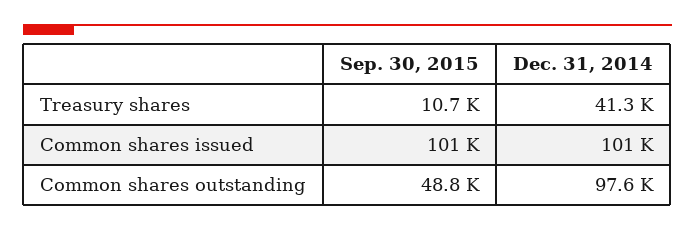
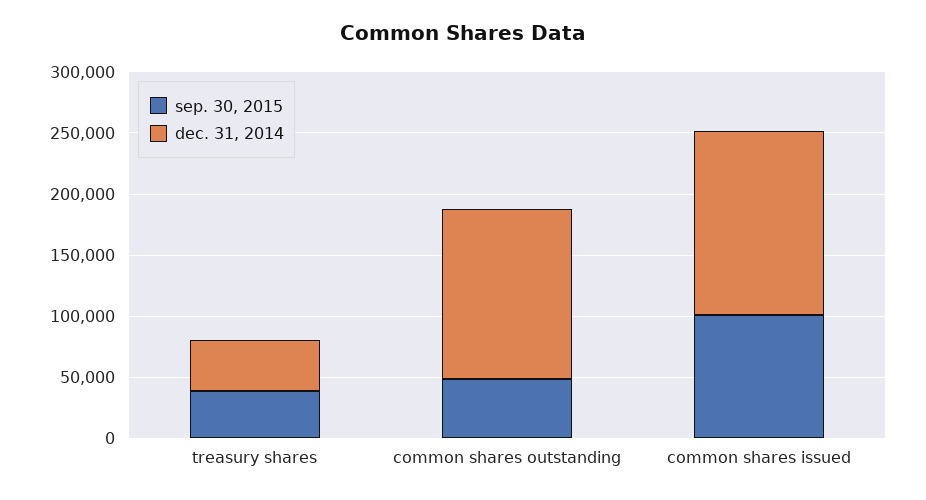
Sep. 30, 2015, Treasury shares: 10700 -> 40000
Dec. 31, 2014, Common shares issued: 101000 -> 150000
Dec. 31, 2014, Common shares outstanding: 97600 -> 140000

